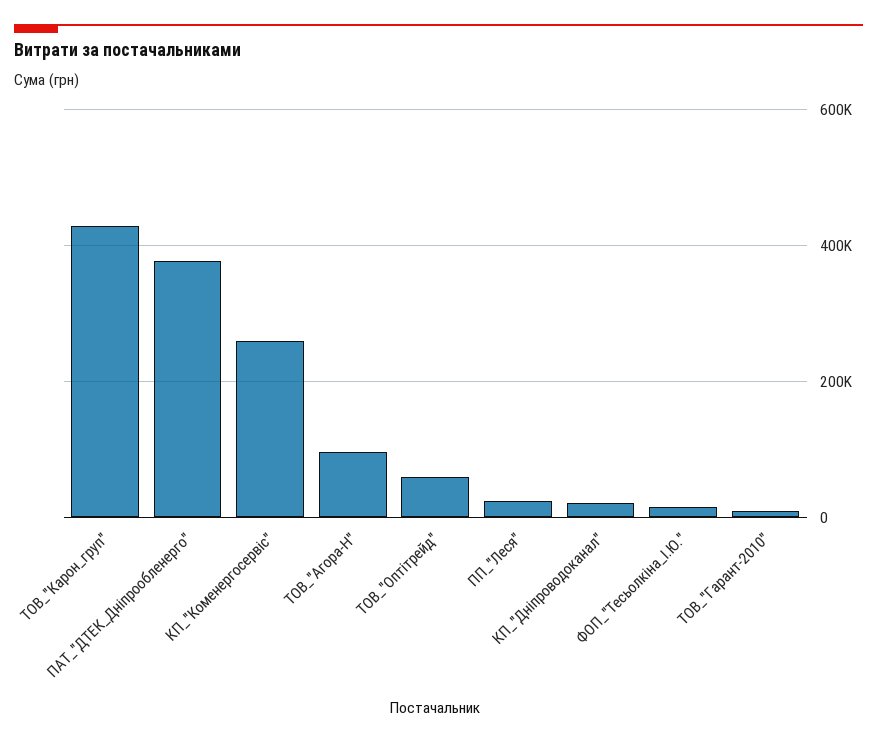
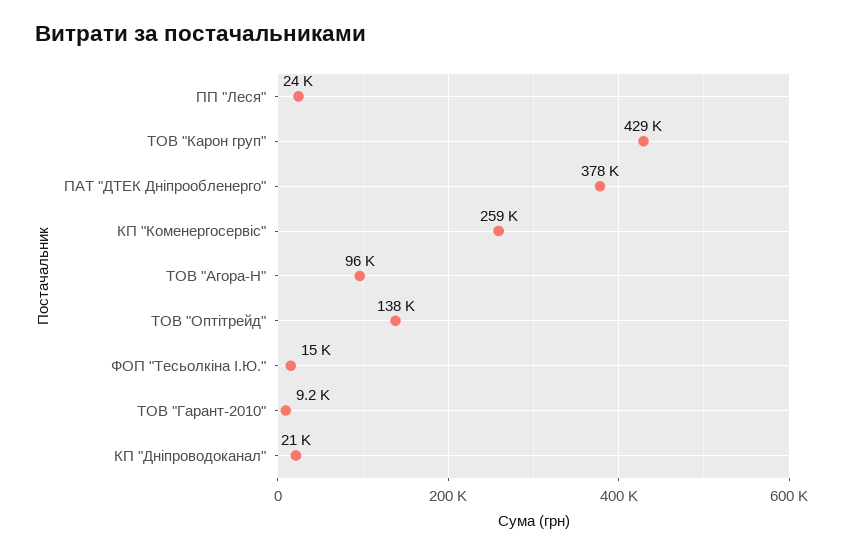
ТОВ_"Оптітрейд": 60000 -> 138000

